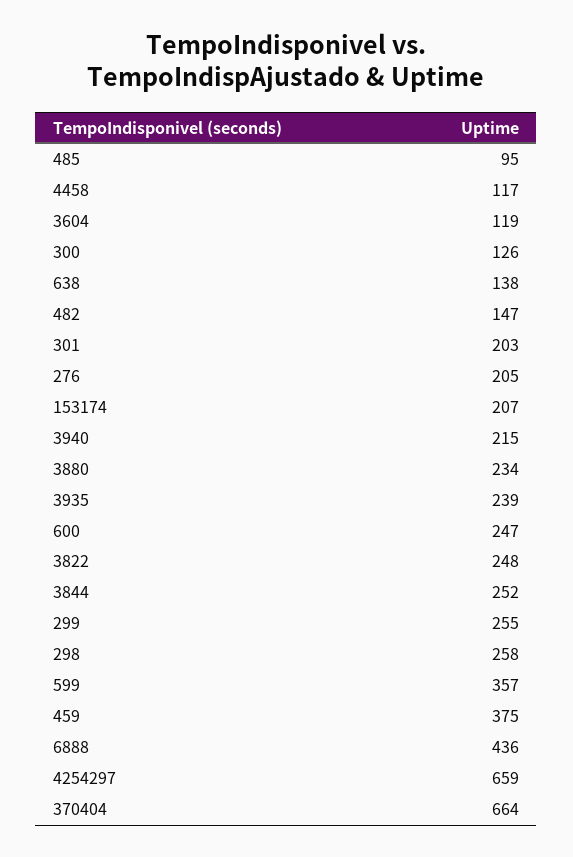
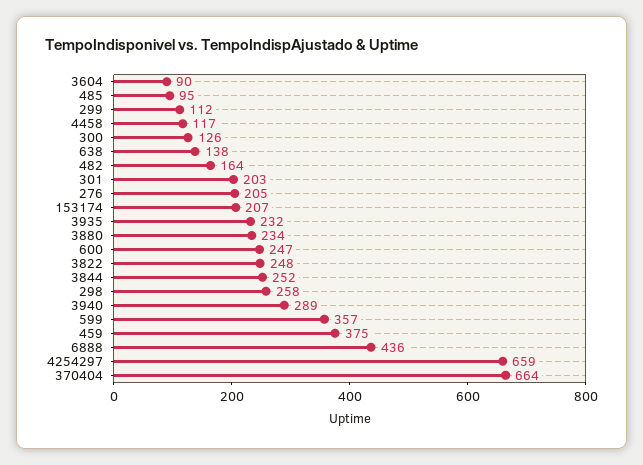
3604: 119 -> 90
482: 147 -> 164
3940: 215 -> 289
3935: 239 -> 232
299: 255 -> 112

